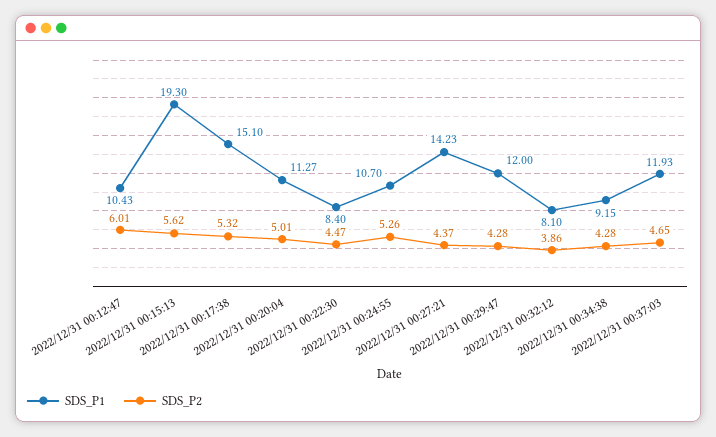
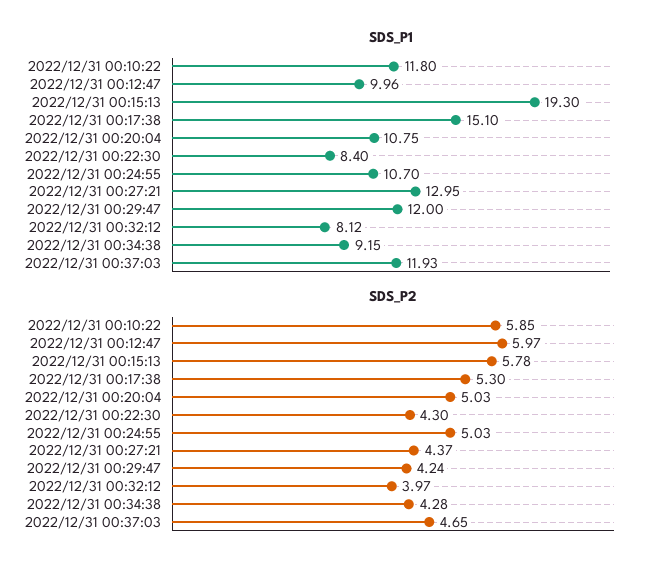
SDS_P1, 2022/12/31 00:12:47: 10.43 -> 9.96
SDS_P2, 2022/12/31 00:12:47: 6.01 -> 5.97
SDS_P2, 2022/12/31 00:15:13: 5.62 -> 5.78
SDS_P2, 2022/12/31 00:17:38: 5.32 -> 5.3
SDS_P1, 2022/12/31 00:20:04: 11.27 -> 10.75
SDS_P2, 2022/12/31 00:20:04: 5.01 -> 5.03
SDS_P2, 2022/12/31 00:22:30: 4.47 -> 4.3
SDS_P2, 2022/12/31 00:24:55: 5.26 -> 5.03
SDS_P1, 2022/12/31 00:27:21: 14.23 -> 12.95
SDS_P2, 2022/12/31 00:29:47: 4.28 -> 4.24
SDS_P1, 2022/12/31 00:32:12: 8.1 -> 8.12
SDS_P2, 2022/12/31 00:32:12: 3.86 -> 3.97
SDS_P1, 2022/12/31 00:10:22: none -> 11.8
SDS_P2, 2022/12/31 00:10:22: none -> 5.85

